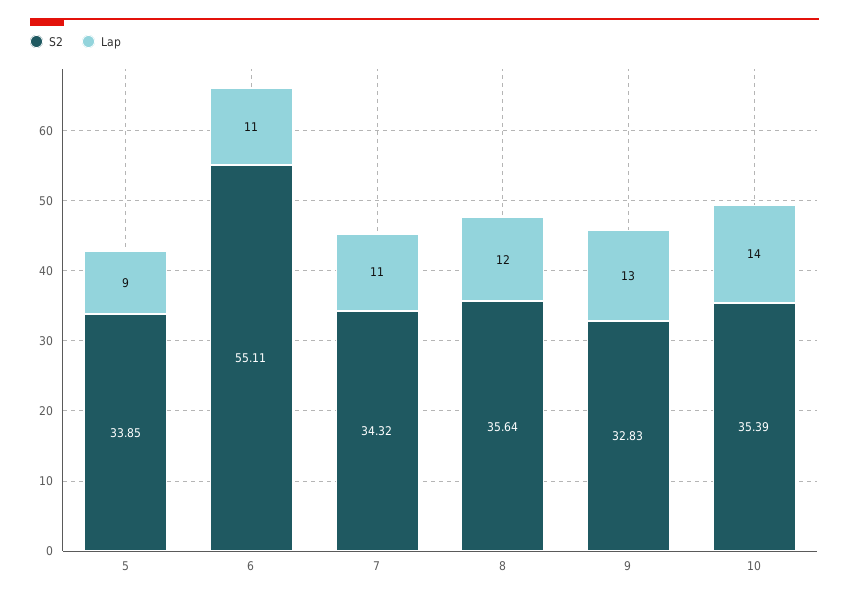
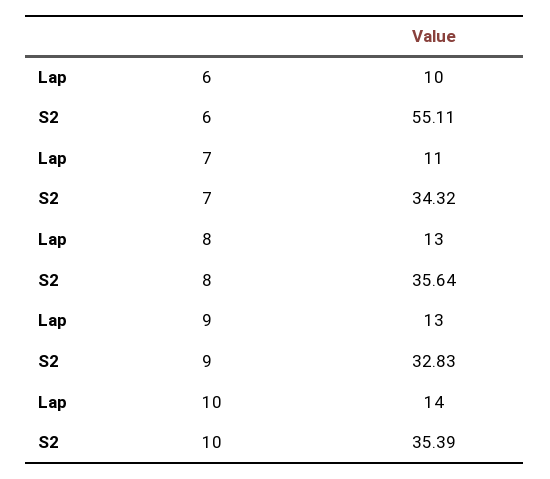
S2, 5: 33.85 -> none
Lap, 5: 9 -> none
Lap, 6: 11 -> 10
Lap, 8: 12 -> 13

